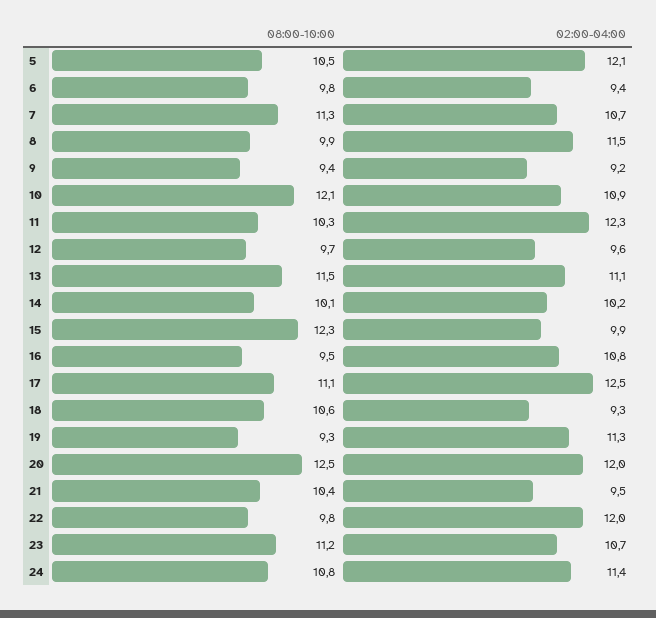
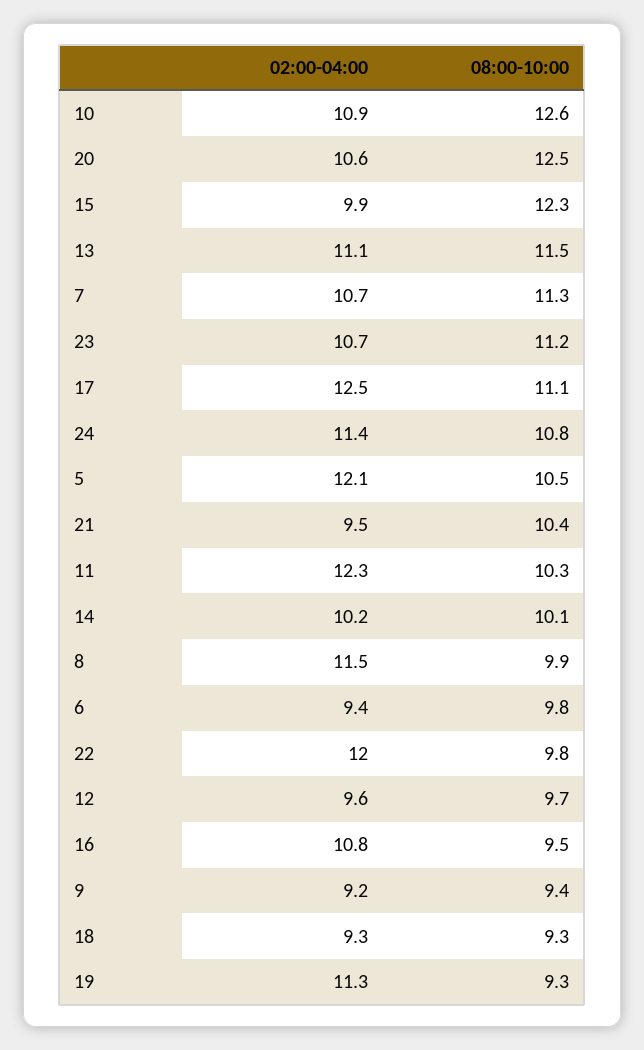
08:00-10:00, 10: 12.1 -> 12.6
08:00-10:00, 18: 10.6 -> 9.3
02:00-04:00, 20: 12 -> 10.6

